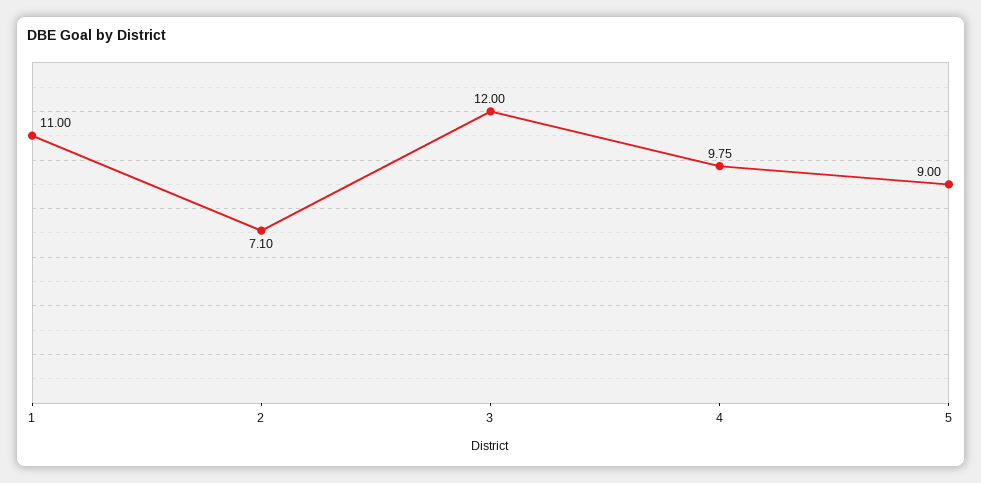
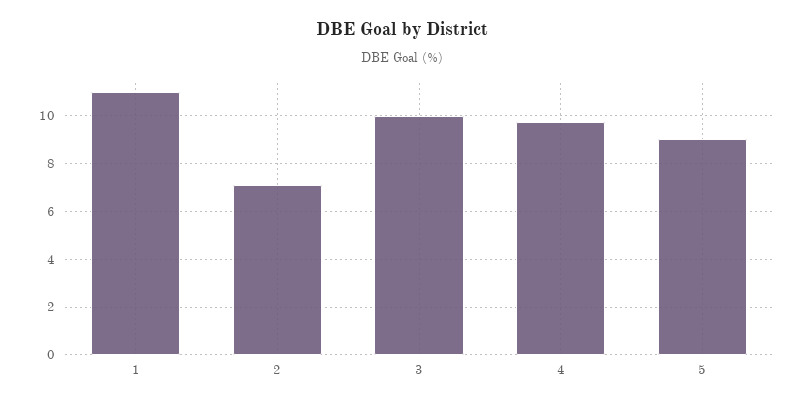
3: 12 -> 10

